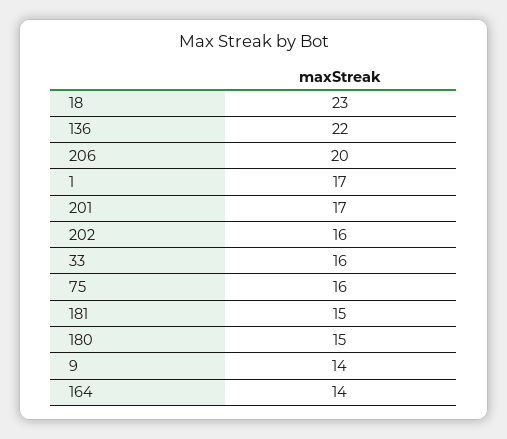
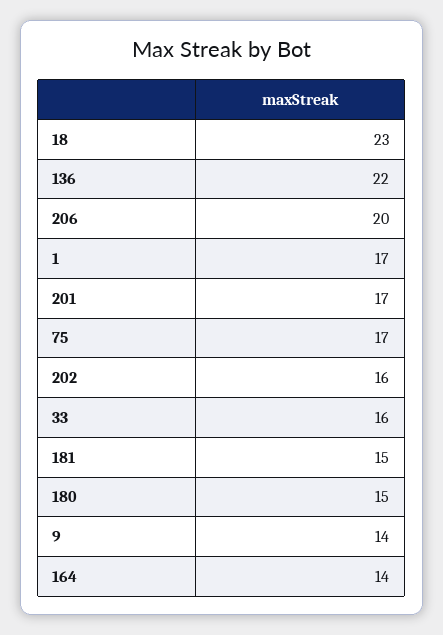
75: 16 -> 17

